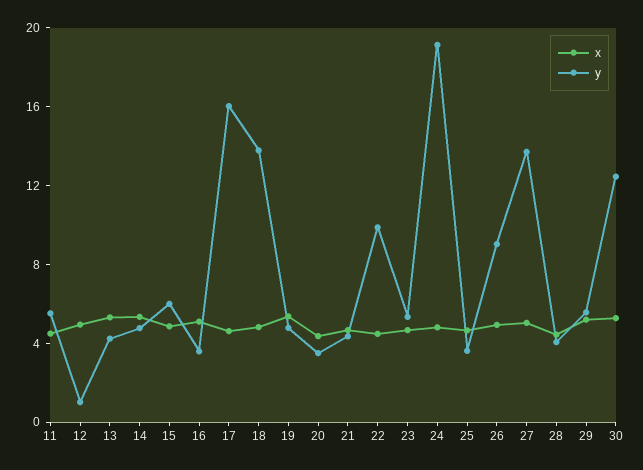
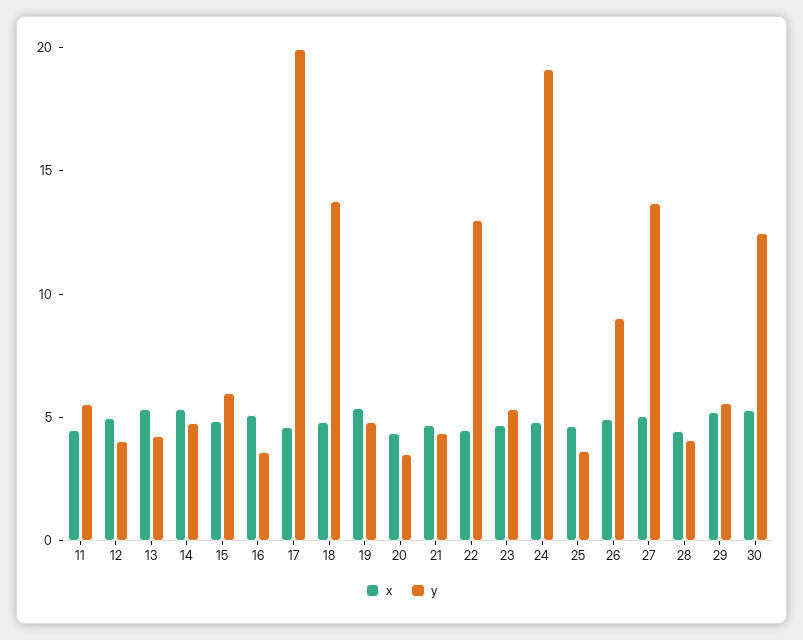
y, 12: 1 -> 4
y, 17: 16 -> 20
y, 22: 10 -> 13

